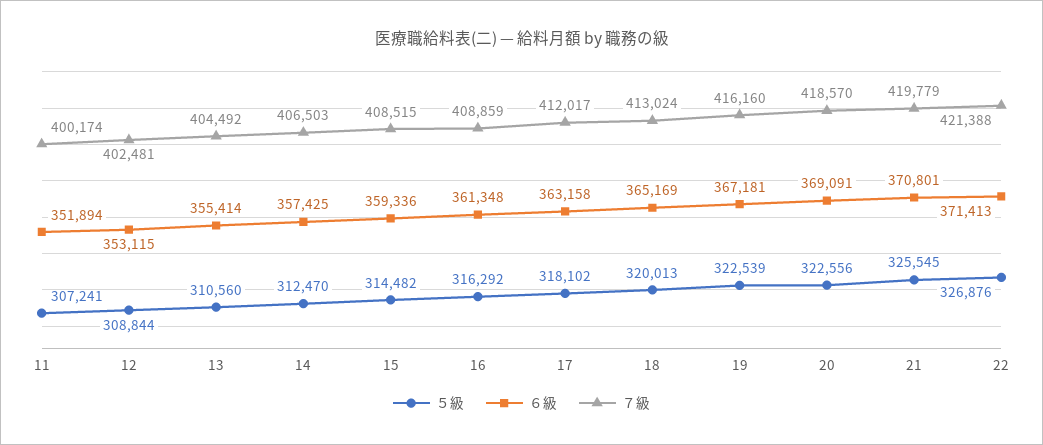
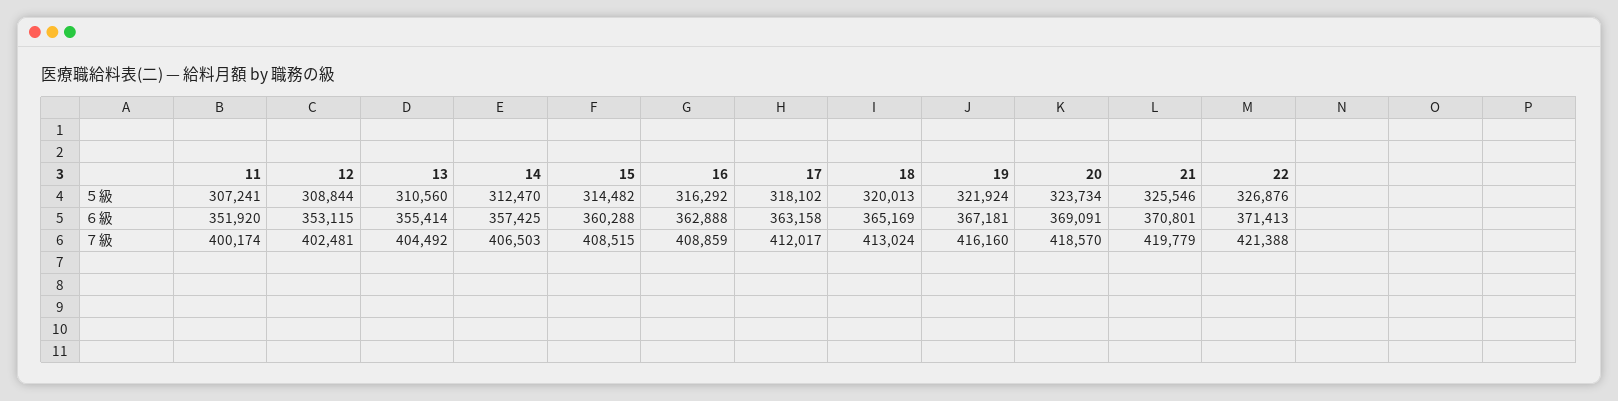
６級, 11: 351894 -> 351920
６級, 15: 359336 -> 360288
６級, 16: 361348 -> 362888
５級, 19: 322539 -> 321924
５級, 20: 322556 -> 323734
５級, 21: 325545 -> 325546

